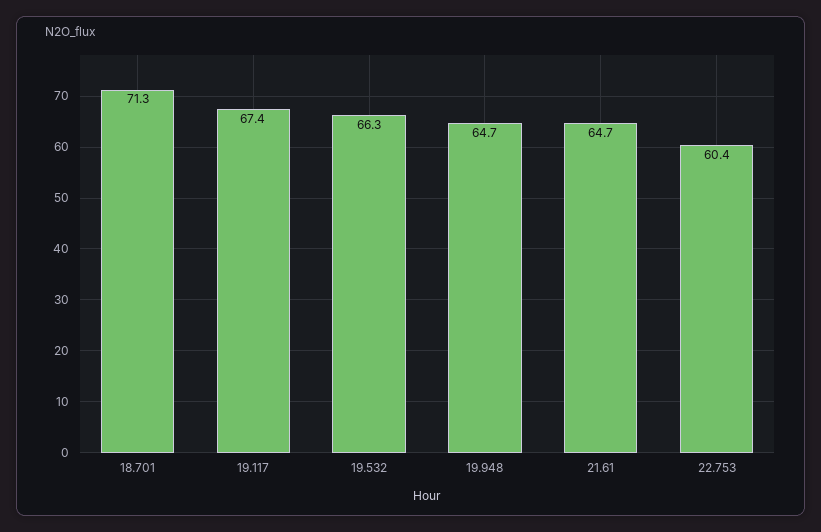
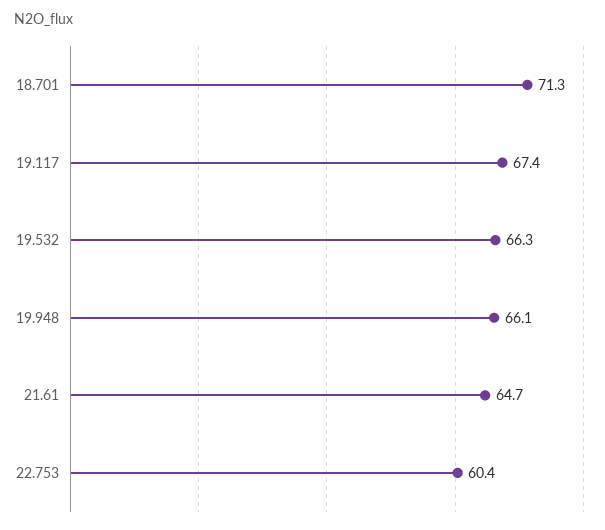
19.948: 64.7 -> 66.1

